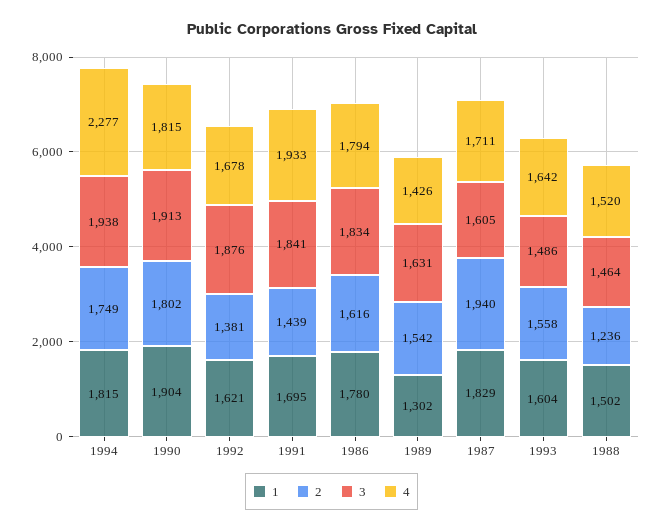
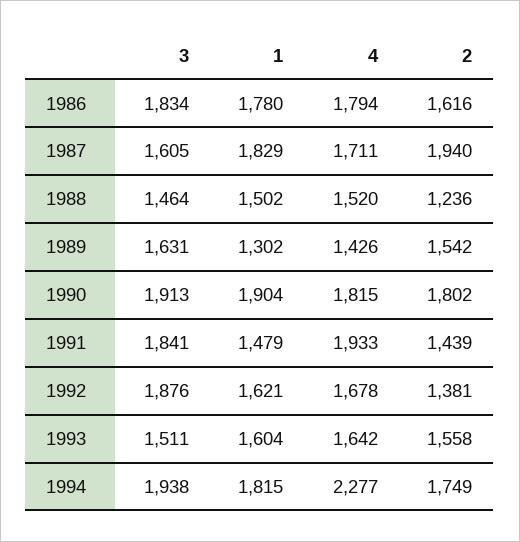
1, 1991: 1695 -> 1479
3, 1993: 1486 -> 1511

